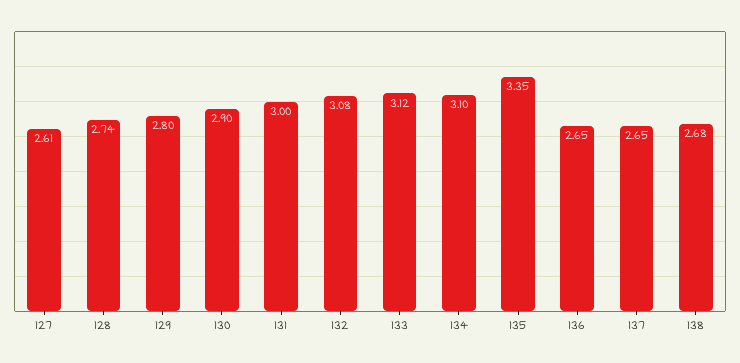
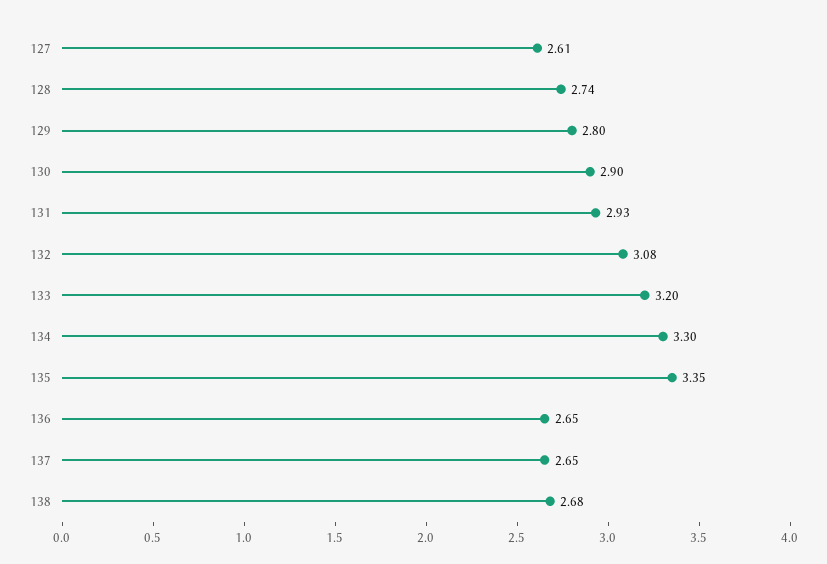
131: 3 -> 2.93
133: 3.12 -> 3.2
134: 3.1 -> 3.3

